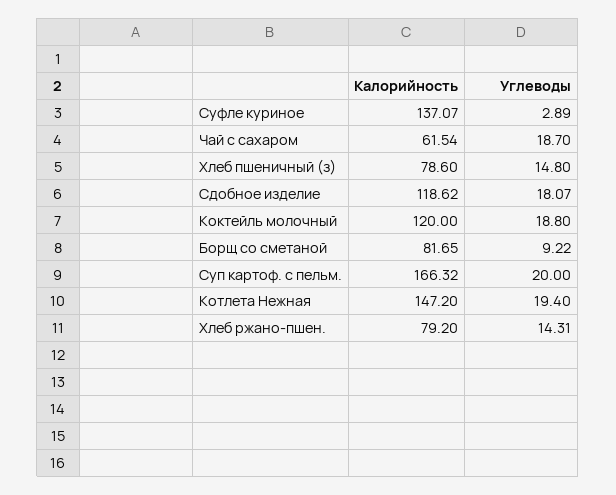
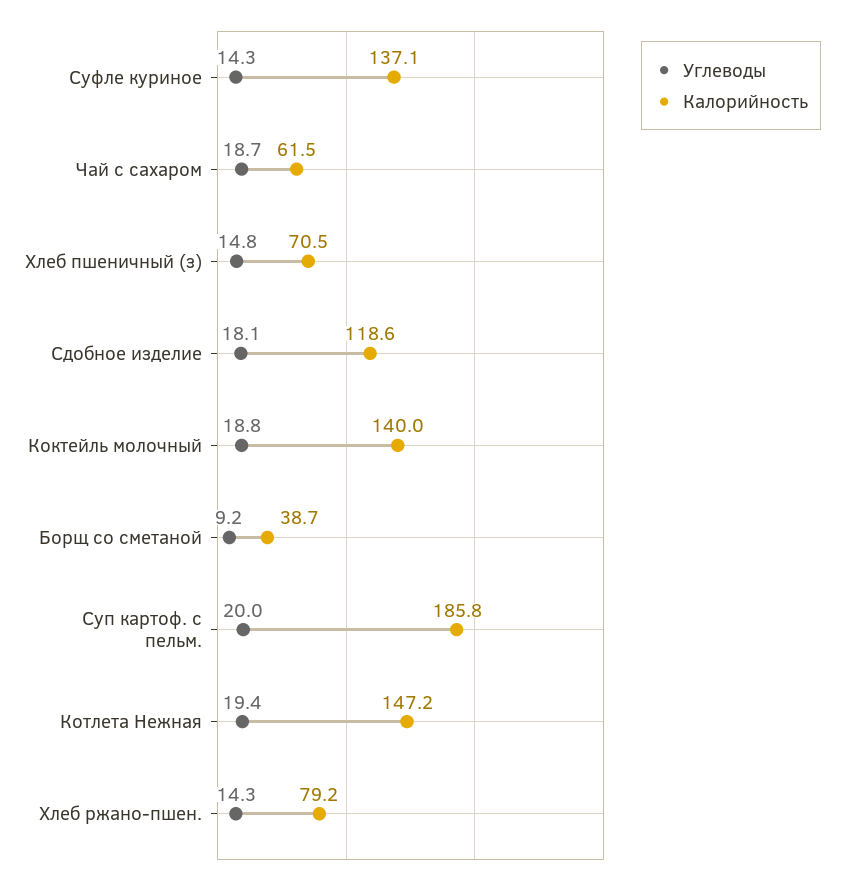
Углеводы, Суфле куриное: 2.89 -> 14.3
Калорийность, Хлеб пшеничный (з): 78.6 -> 70.5
Калорийность, Коктейль молочный: 120 -> 140
Калорийность, Борщ со сметаной: 81.65 -> 38.7
Калорийность, Суп картоф. с пельм.: 166.32 -> 185.8

